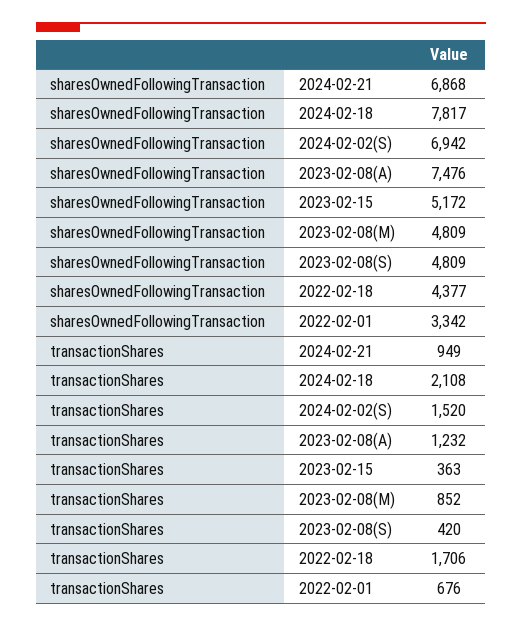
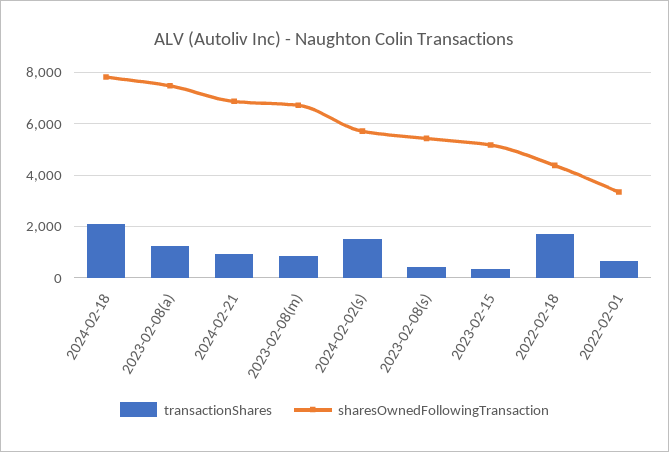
sharesOwnedFollowingTransaction, 2024-02-02(S): 6942 -> 5750
sharesOwnedFollowingTransaction, 2023-02-08(M): 4809 -> 6750
sharesOwnedFollowingTransaction, 2023-02-08(S): 4809 -> 5500

